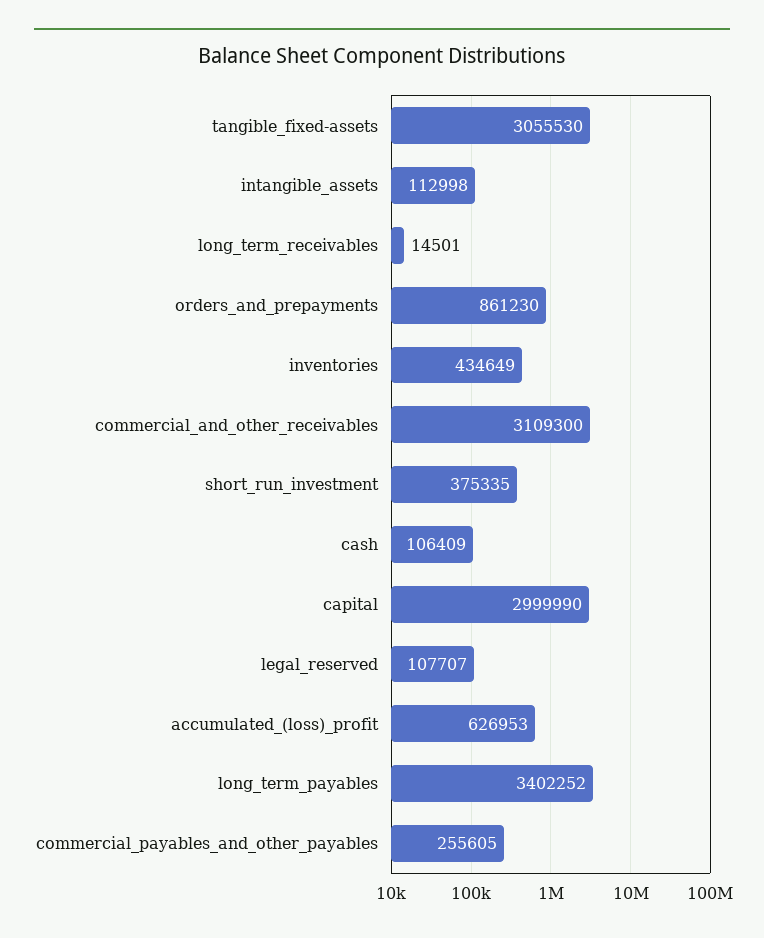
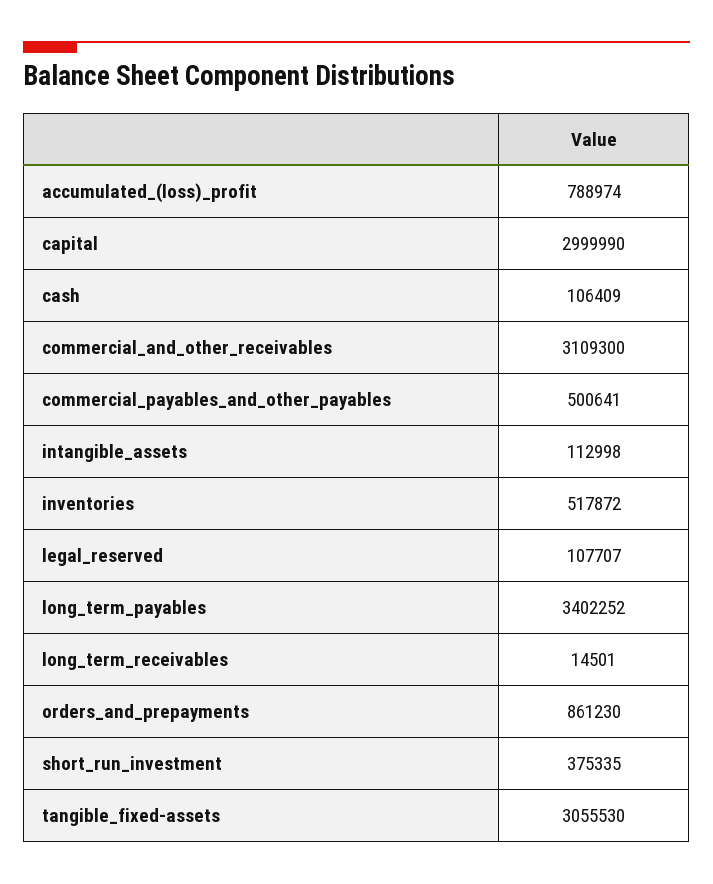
inventories: 434649 -> 517872
accumulated_(loss)_profit: 626953 -> 788974
commercial_payables_and_other_payables: 255605 -> 500641

